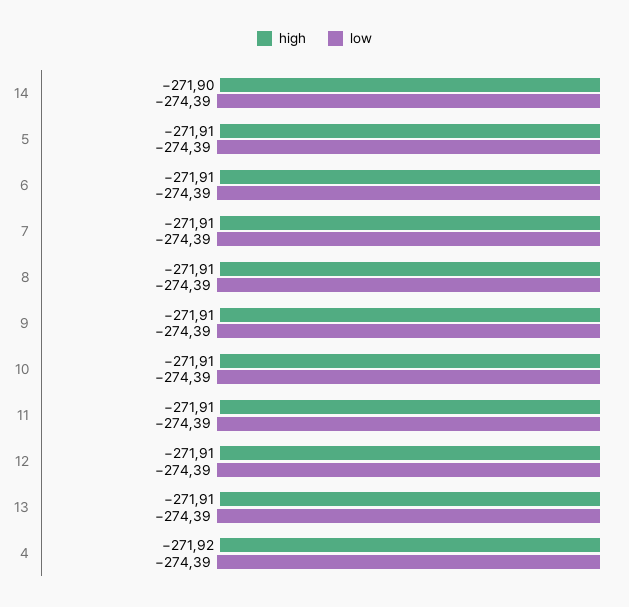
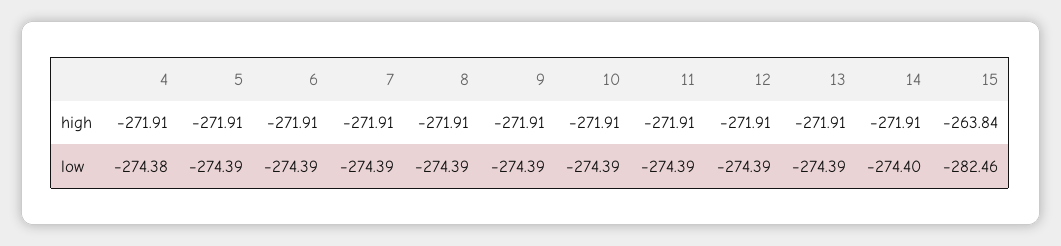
high, 14: -271.9 -> -271.91
low, 14: -274.39 -> -274.4
high, 4: -271.92 -> -271.91
low, 4: -274.39 -> -274.38
high, 15: none -> -263.84
low, 15: none -> -282.46

